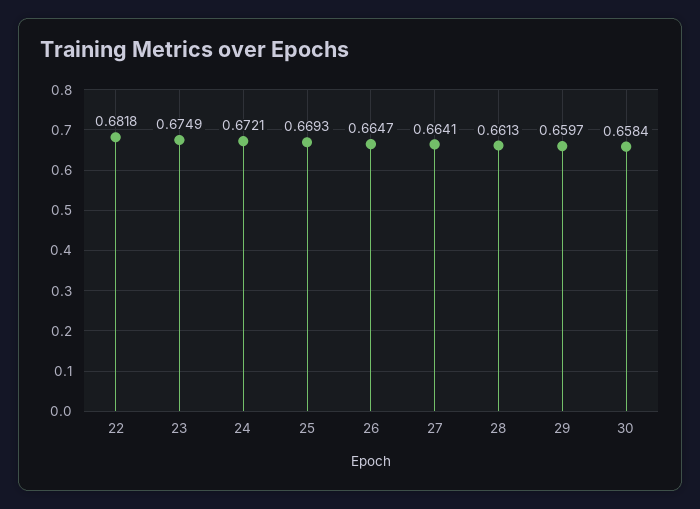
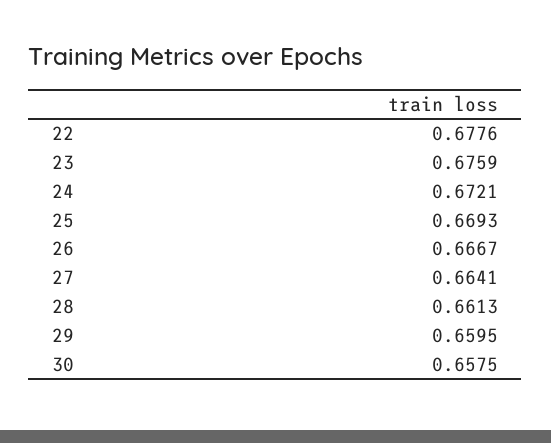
22: 0.6818 -> 0.6776
23: 0.6749 -> 0.6759
26: 0.6647 -> 0.6667
29: 0.6597 -> 0.6595
30: 0.6584 -> 0.6575

